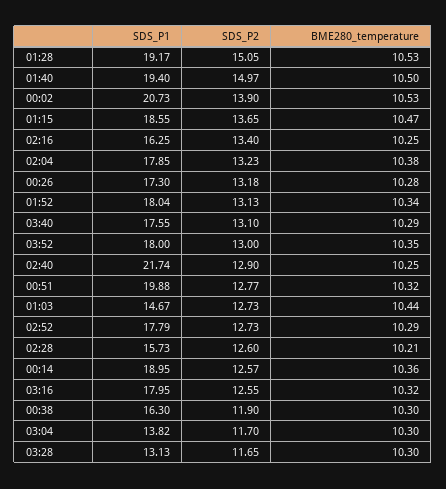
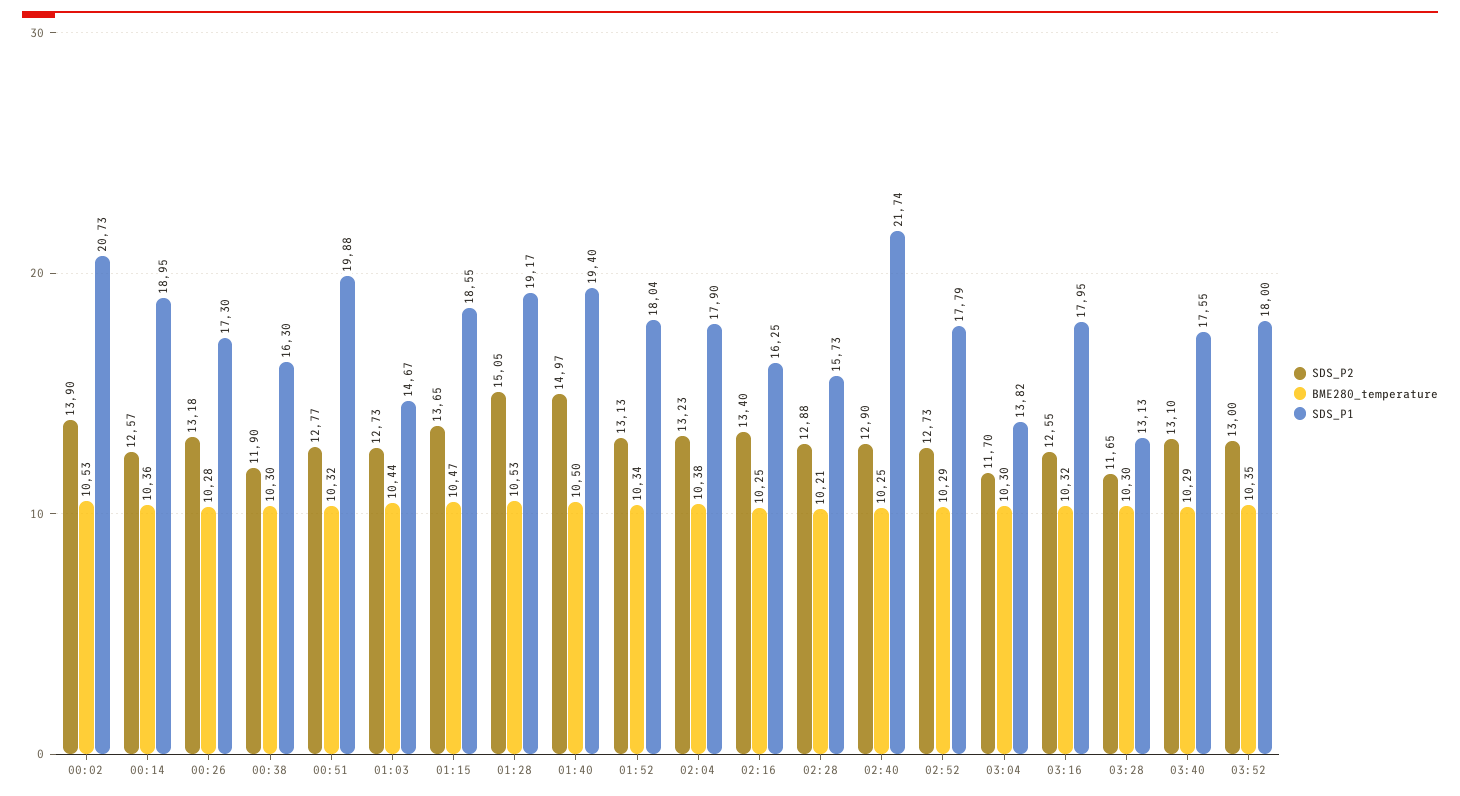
SDS_P1, 02:04: 17.85 -> 17.9
SDS_P2, 02:28: 12.6 -> 12.88

